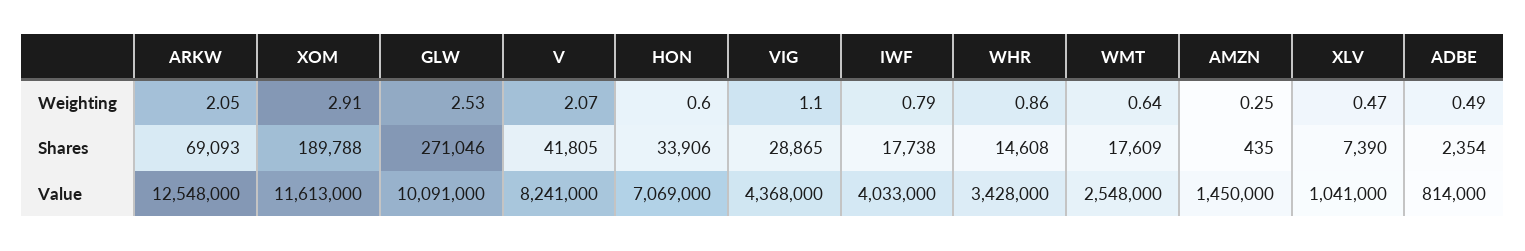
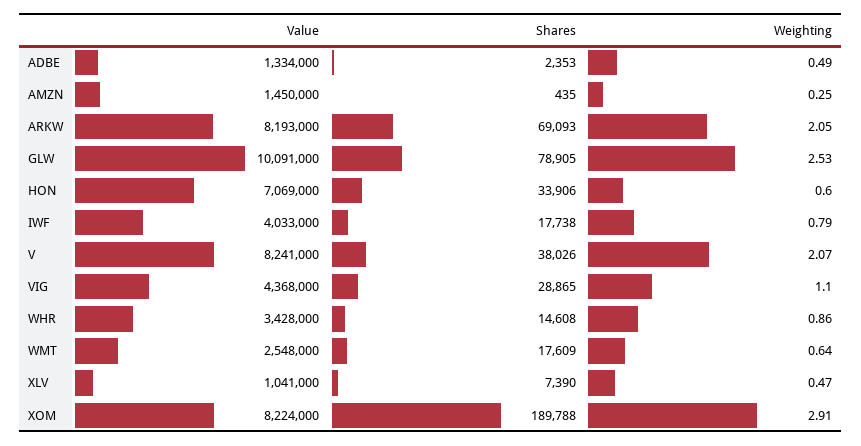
GLW, Shares: 271046 -> 78905
V, Shares: 41805 -> 38026
ADBE, Shares: 2354 -> 2353
ARKW, Value: 12548000 -> 8193000
XOM, Value: 11613000 -> 8224000
ADBE, Value: 814000 -> 1334000

